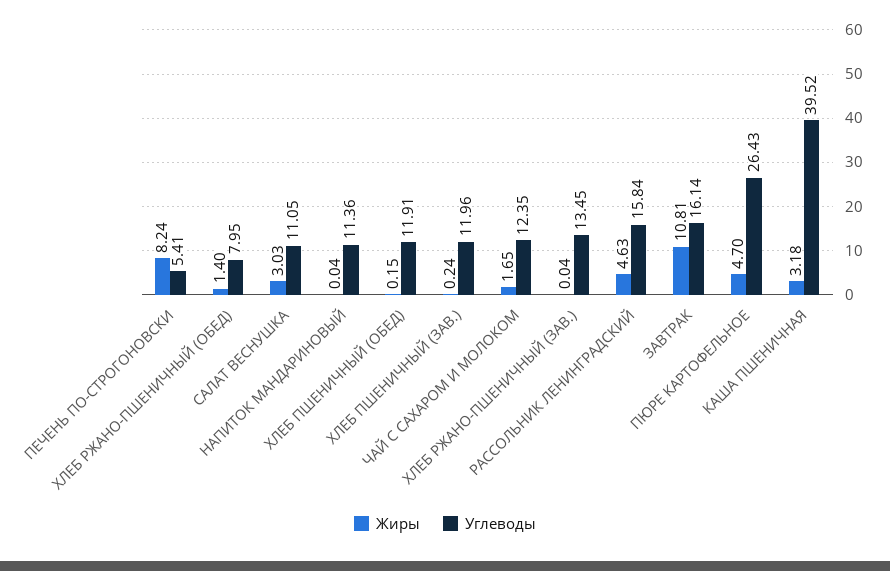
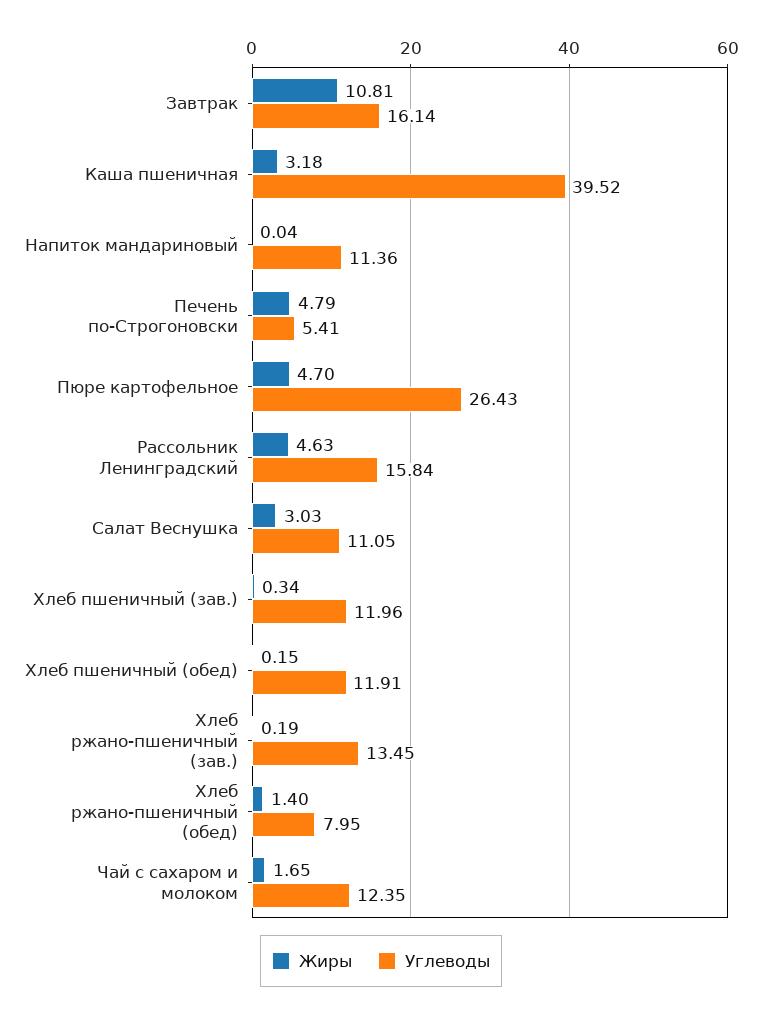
Жиры, ПЕЧЕНЬ ПО-СТРОГОНОВСКИ: 8.24 -> 4.79
Жиры, ХЛЕБ ПШЕНИЧНЫЙ (ЗАВ.): 0.24 -> 0.34
Жиры, ХЛЕБ РЖАНО-ПШЕНИЧНЫЙ (ЗАВ.): 0.04 -> 0.19

